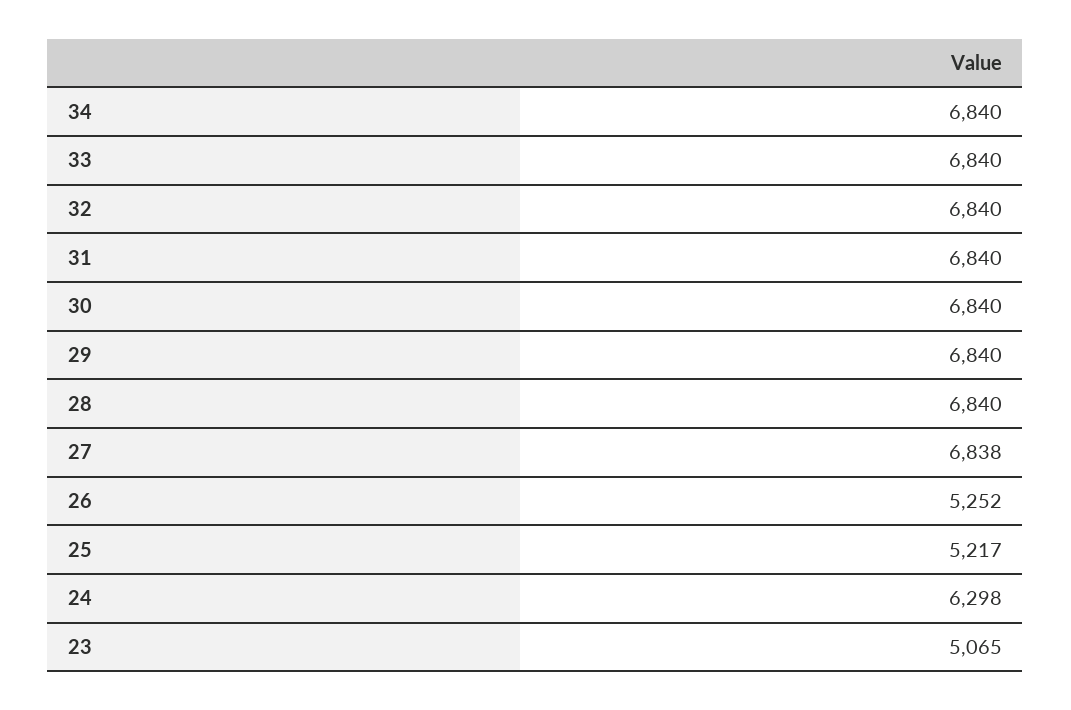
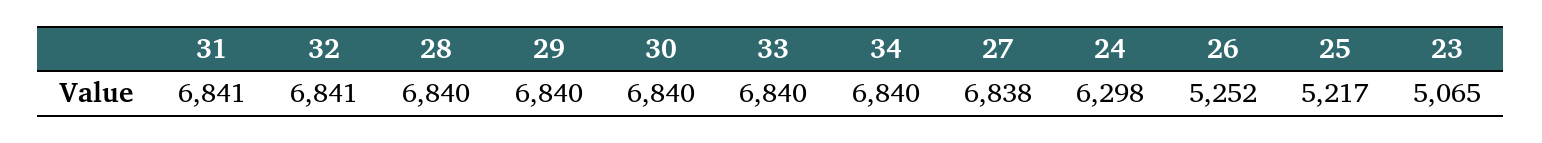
32: 6840 -> 6841
31: 6840 -> 6841

